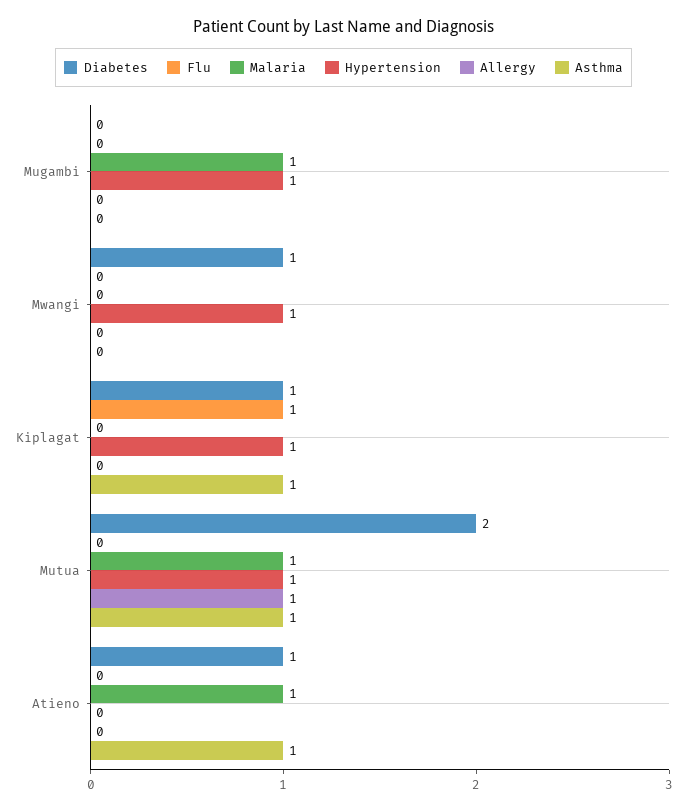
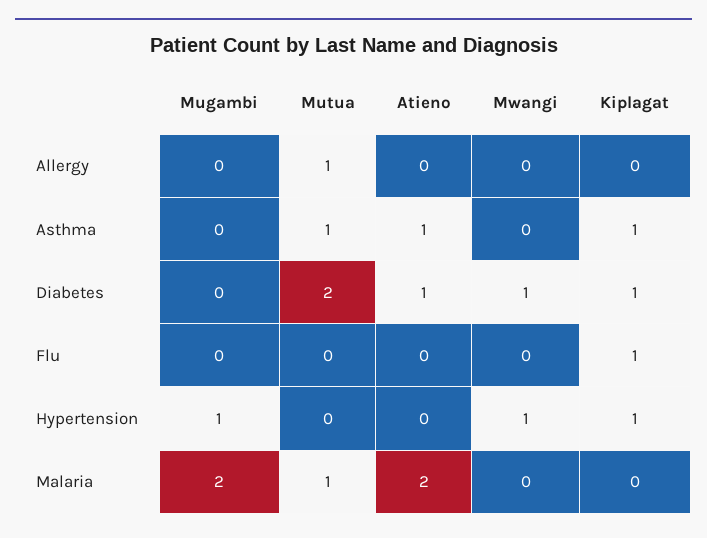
Malaria, Mugambi: 1 -> 2
Hypertension, Mutua: 1 -> 0
Malaria, Atieno: 1 -> 2

